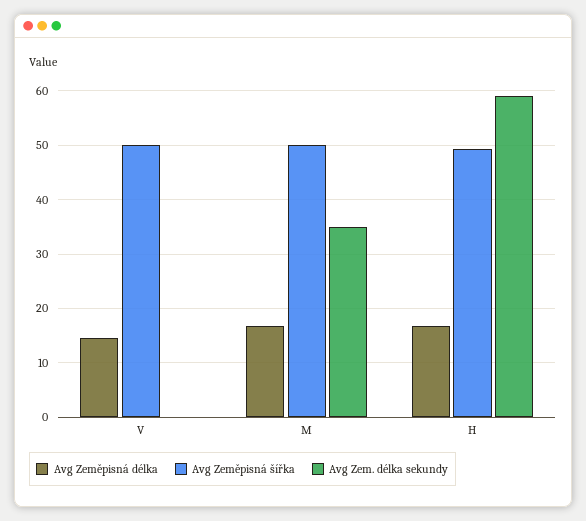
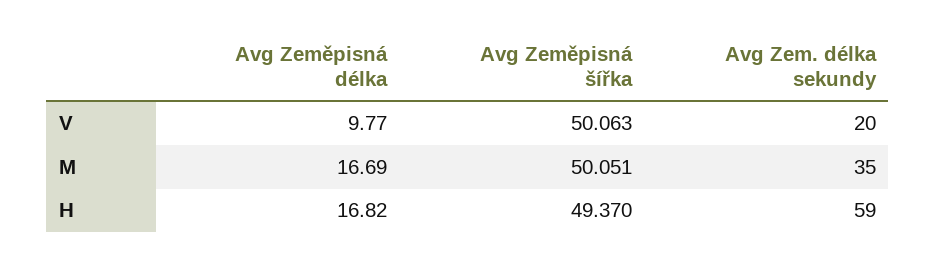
Avg Zeměpisná délka, V: 14 -> 9.77
Avg Zem. délka sekundy, V: 0 -> 20

